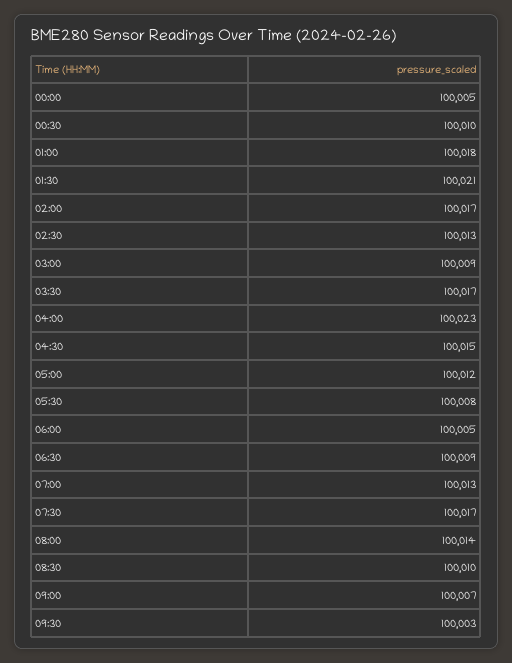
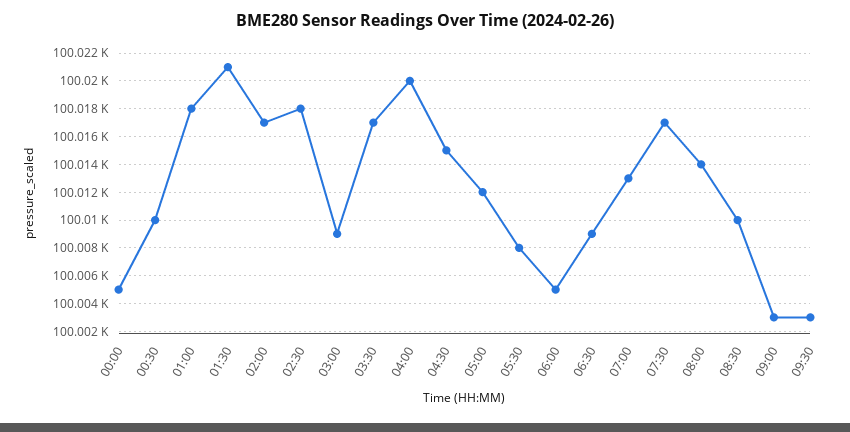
02:30: 100013 -> 100018
04:00: 100023 -> 100020
09:00: 100007 -> 100003

